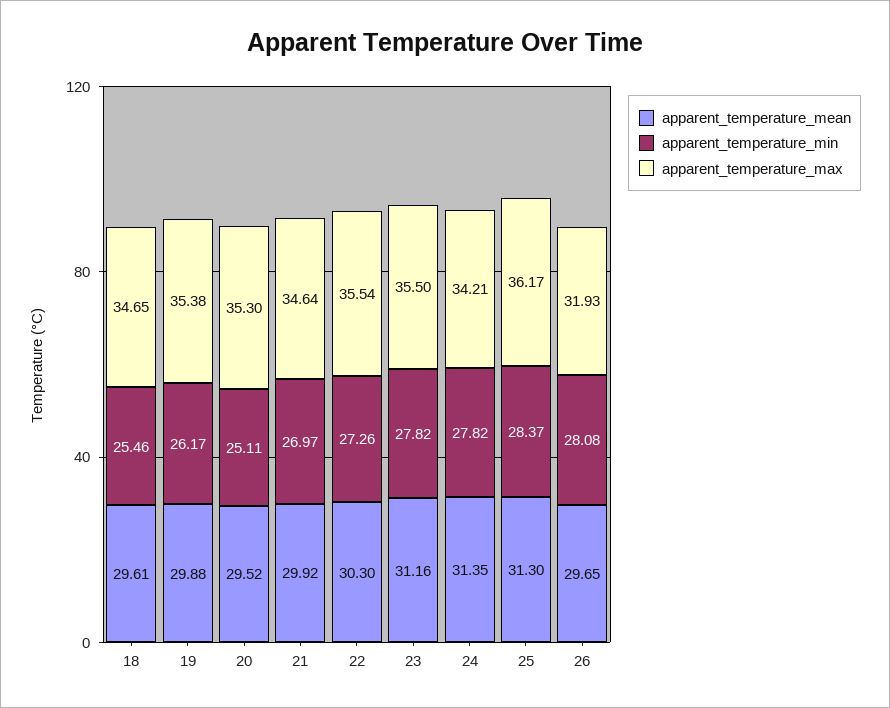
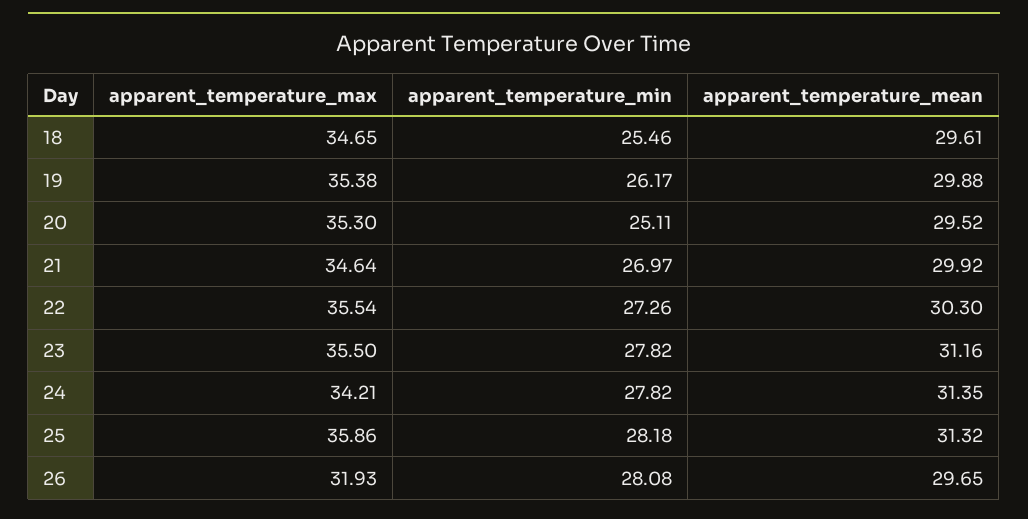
apparent_temperature_mean, 25: 31.3 -> 31.32
apparent_temperature_min, 25: 28.37 -> 28.18
apparent_temperature_max, 25: 36.17 -> 35.86

